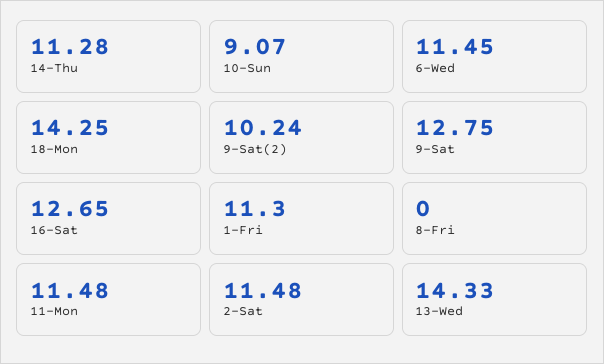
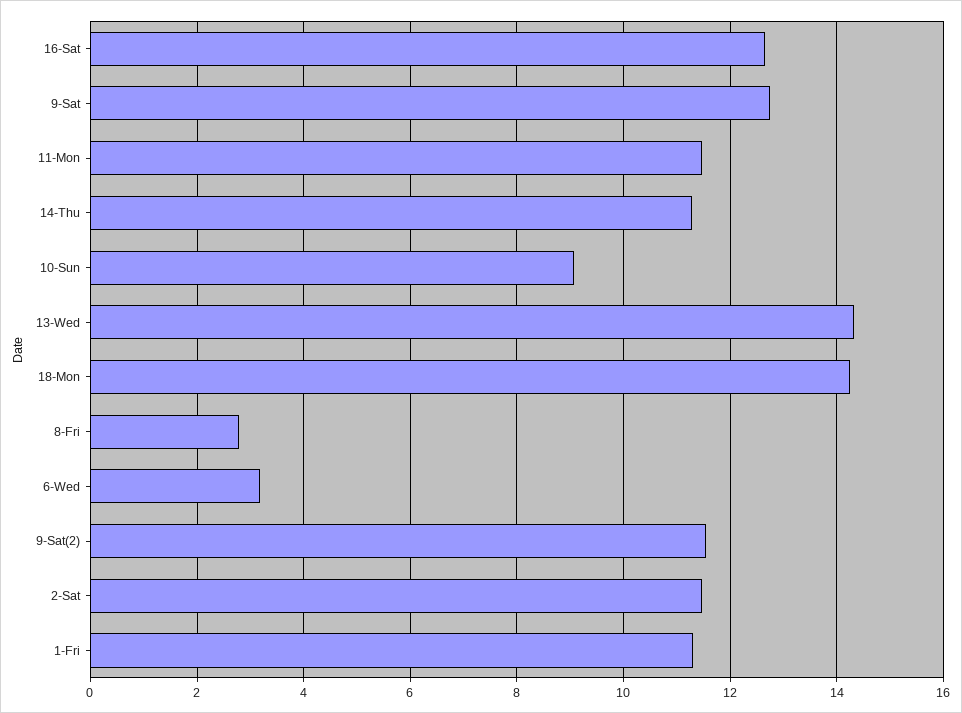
6-Wed: 11.45 -> 3.2
9-Sat(2): 10.24 -> 11.6
8-Fri: 0 -> 2.8

